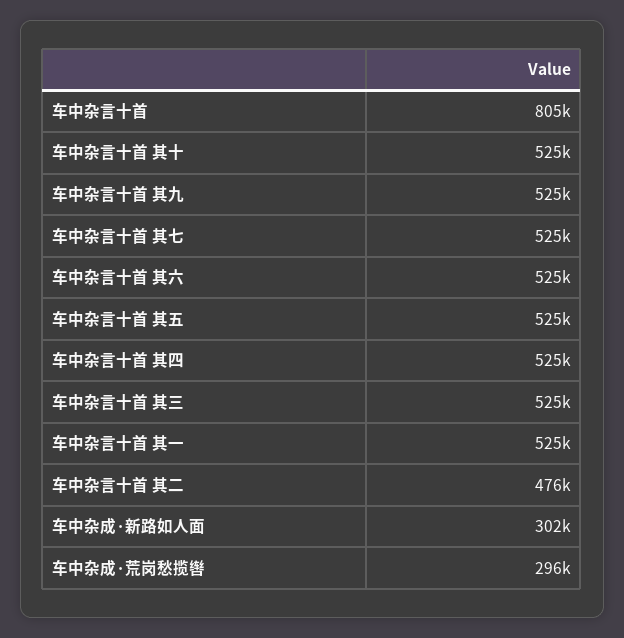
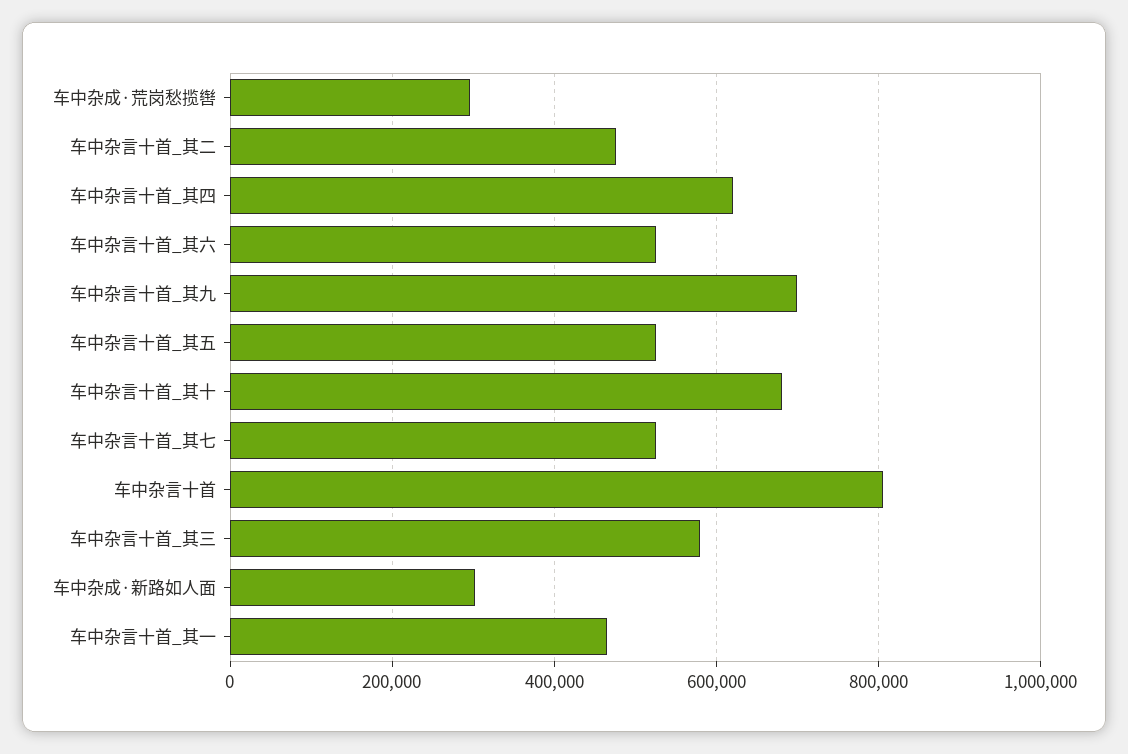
车中杂言十首 其十: 525000 -> 680000
车中杂言十首 其九: 525000 -> 700000
车中杂言十首 其四: 525000 -> 620000
车中杂言十首 其三: 525000 -> 580000
车中杂言十首 其一: 525000 -> 460000

